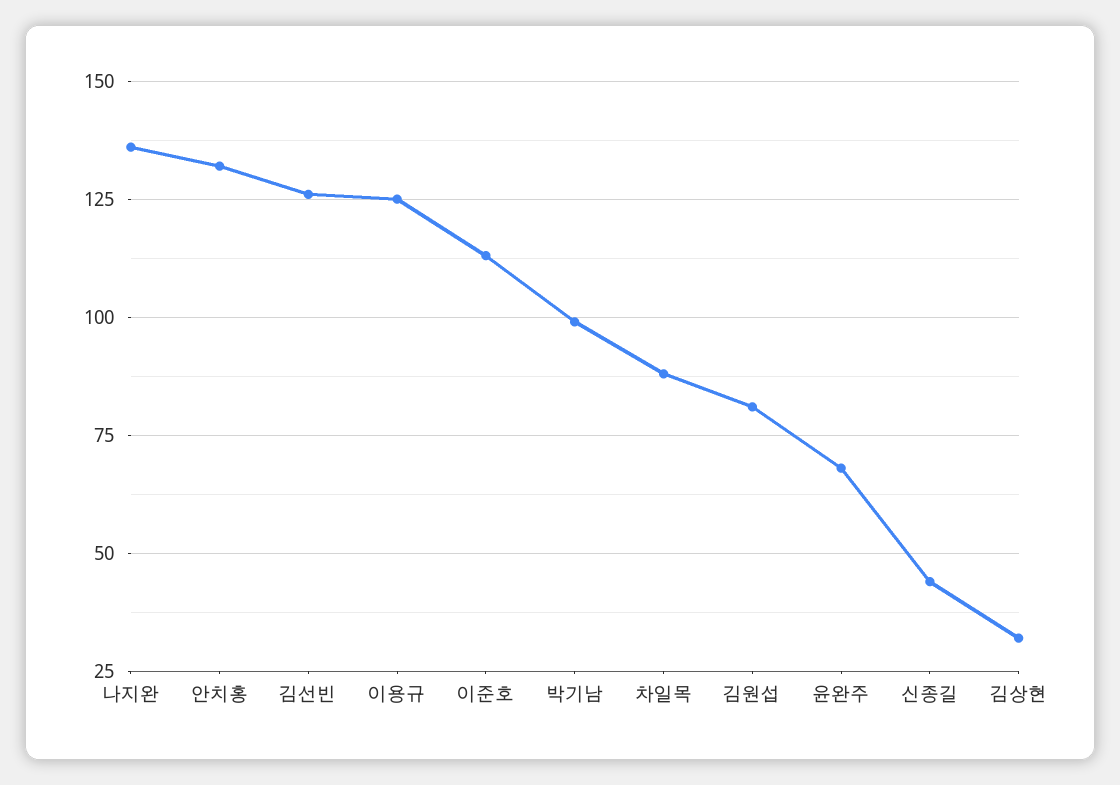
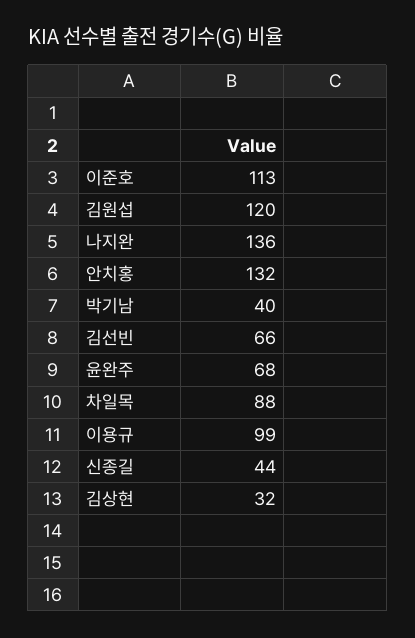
김선빈: 125 -> 66
이용규: 125 -> 99
박기남: 100 -> 40
김원섭: 80 -> 120

